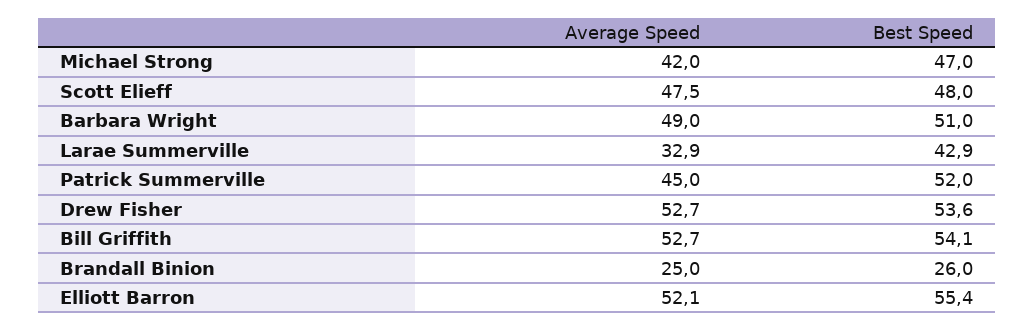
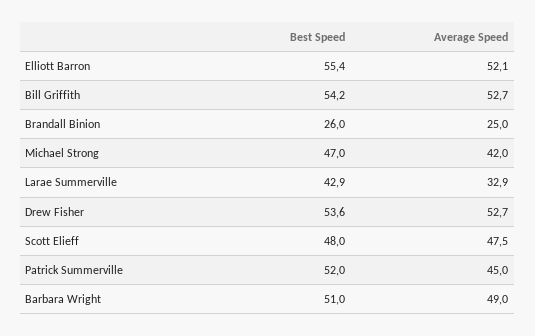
Best Speed, Bill Griffith: 54.1 -> 54.2

